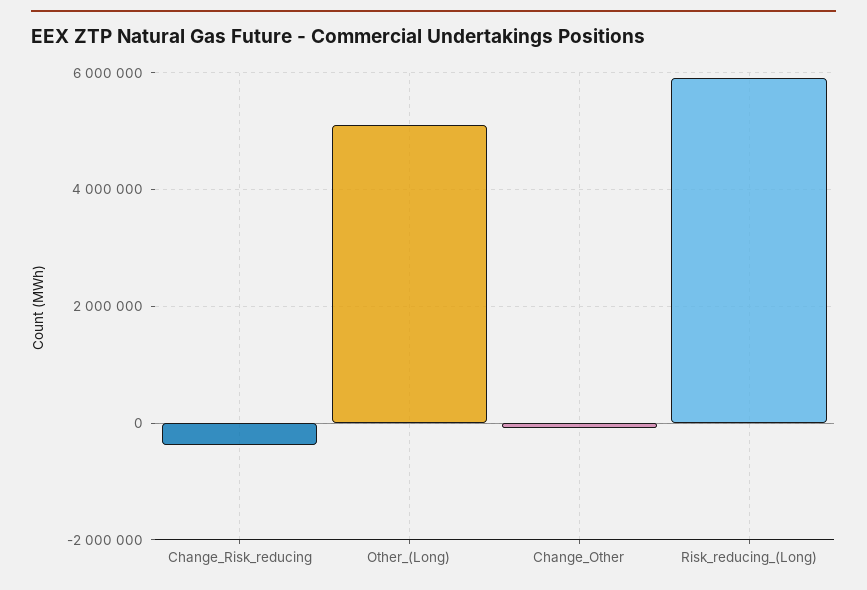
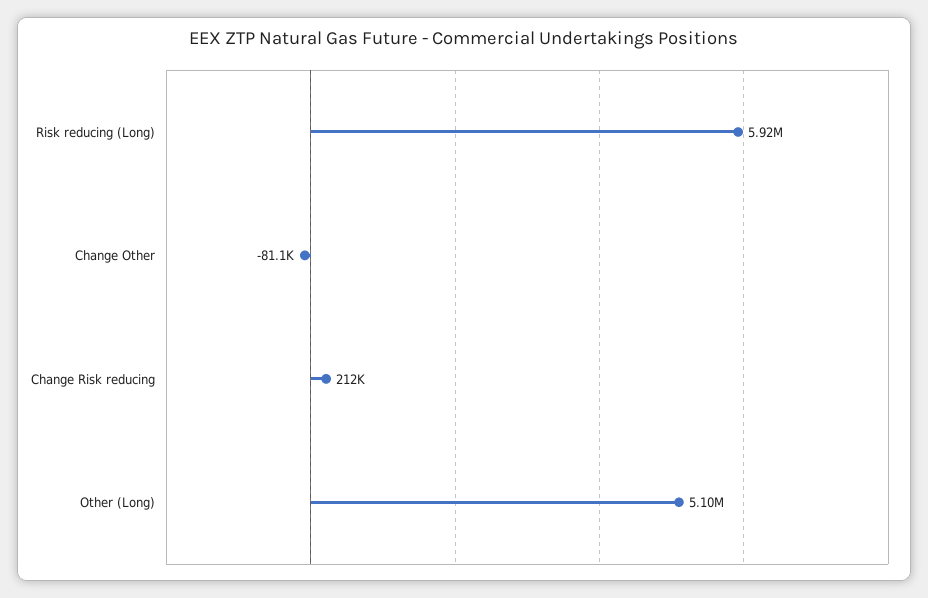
Change_Risk_reducing: -400000 -> 212000

